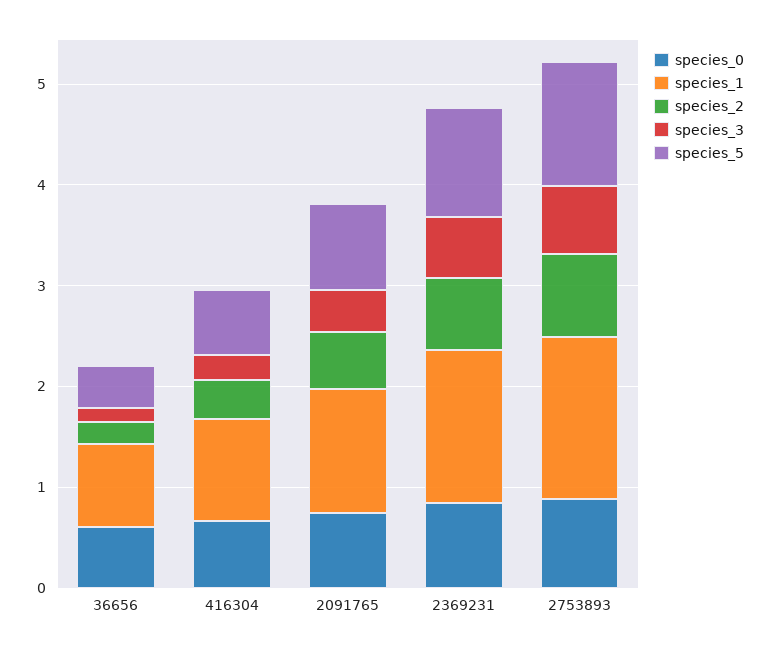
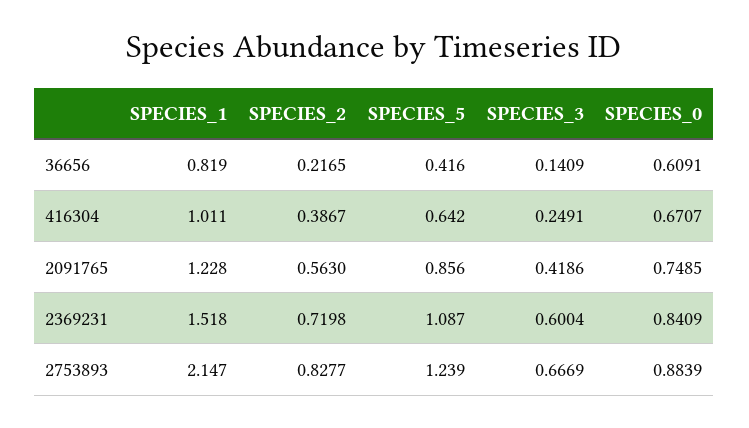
species_1, 2753893: 1.6 -> 2.147

